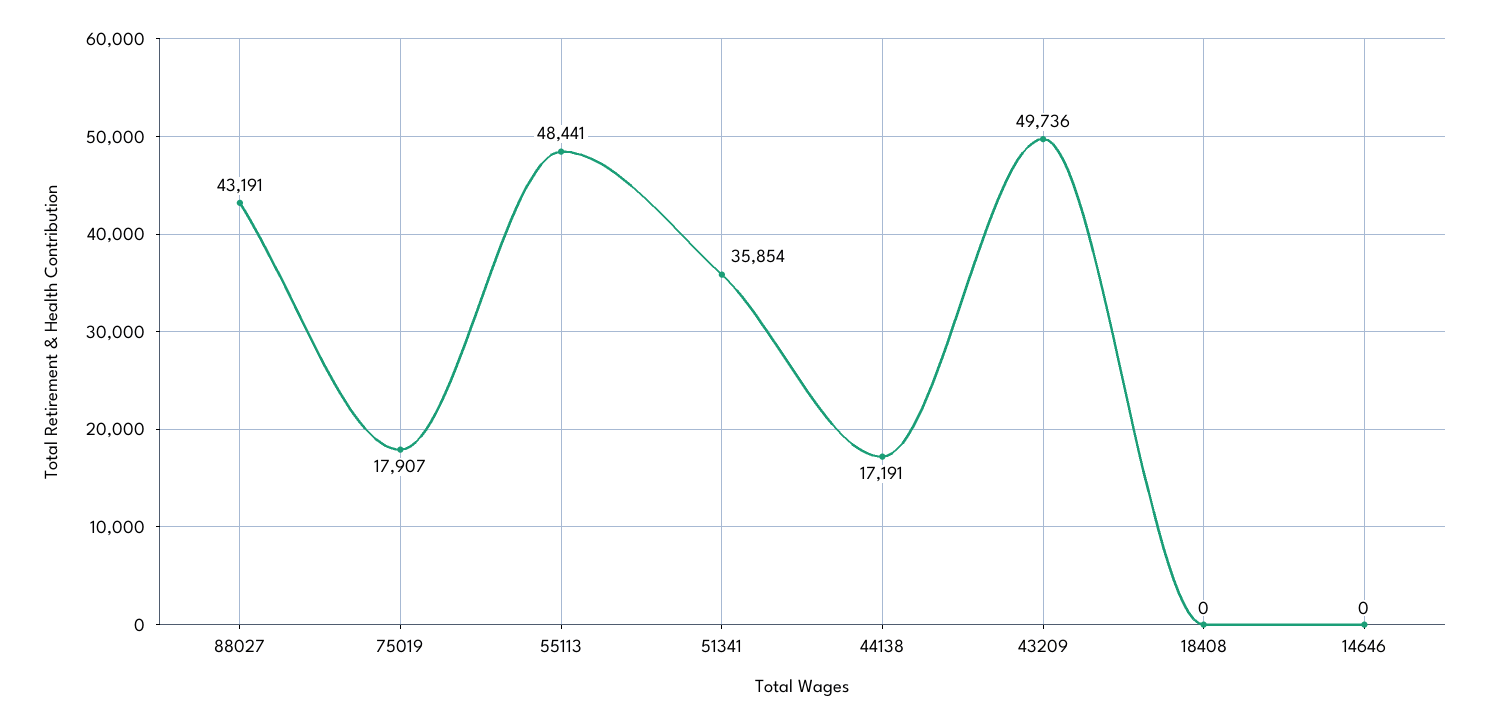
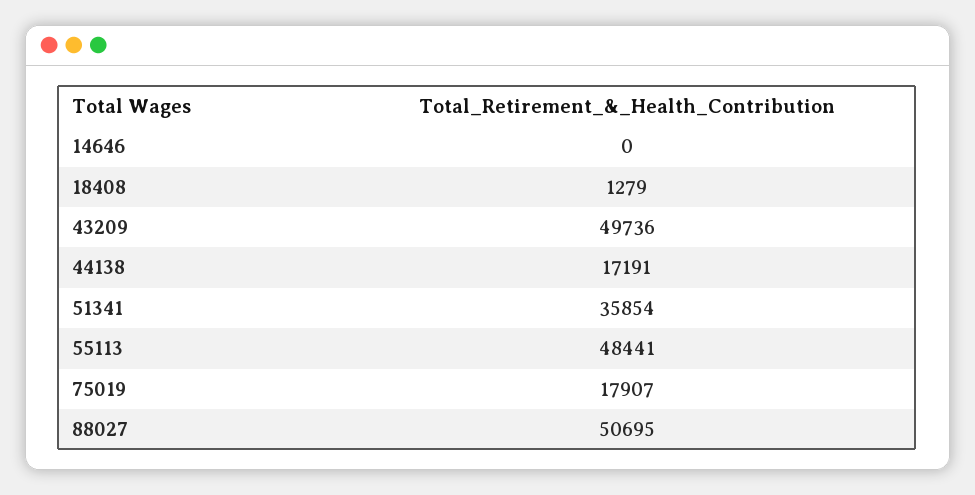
88027: 43191 -> 50695
18408: 0 -> 1279

